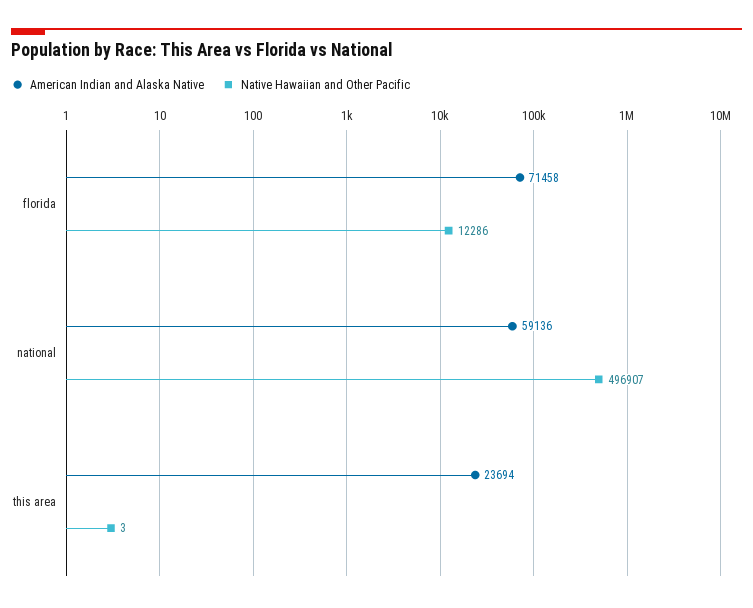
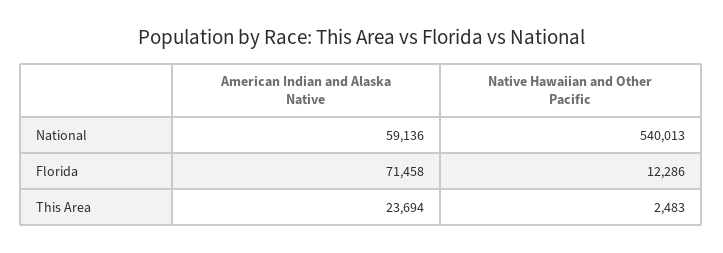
Native Hawaiian and Other Pacific, national: 496907 -> 540013
Native Hawaiian and Other Pacific, this area: 3 -> 2483

